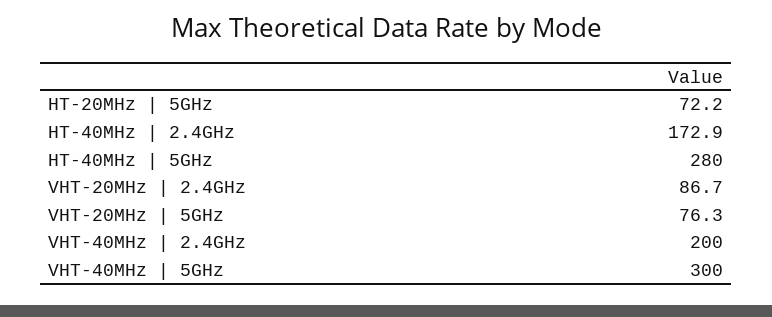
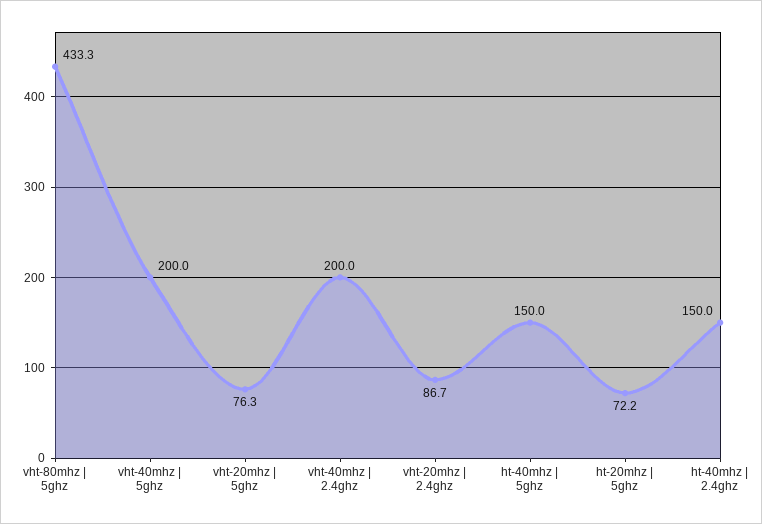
HT-40MHz | 2.4GHz: 172.9 -> 150
HT-40MHz | 5GHz: 280 -> 150
VHT-40MHz | 5GHz: 300 -> 200
vht-80mhz | 5ghz: none -> 433.3

